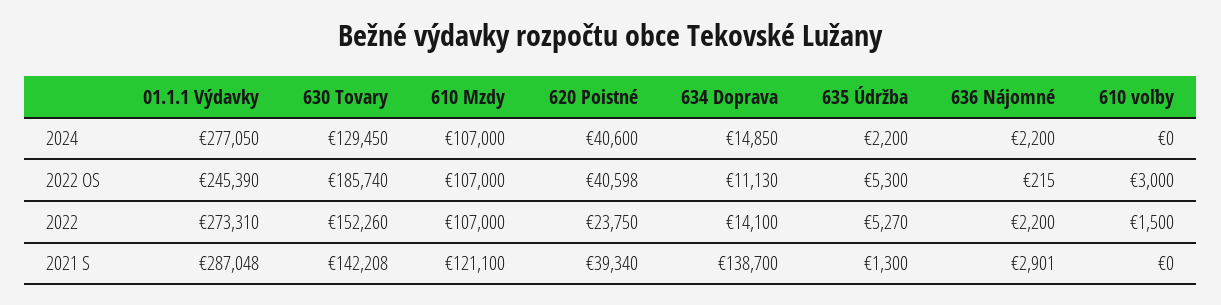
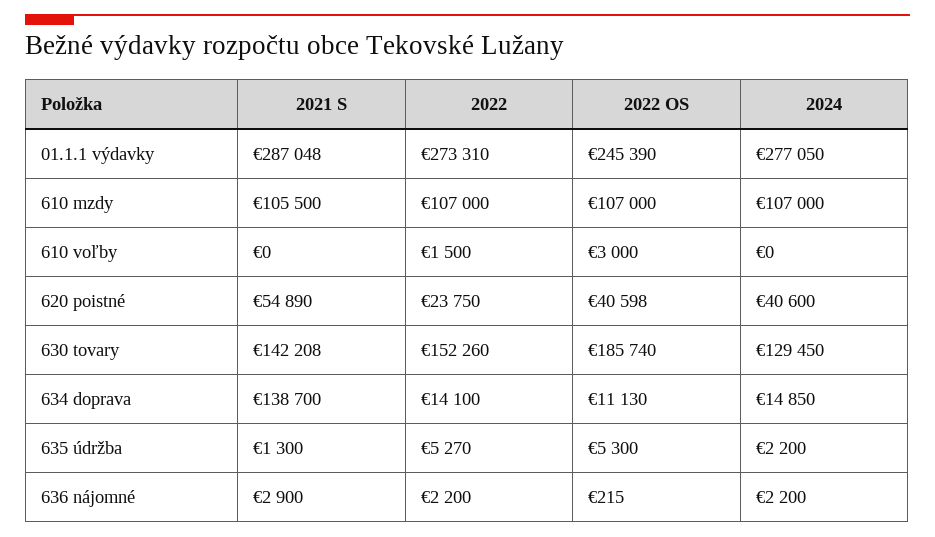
610 Mzdy, 2021 S: 121100 -> 105500
620 Poistné, 2021 S: 39340 -> 54890
636 Nájomné, 2021 S: 2901 -> 2900

